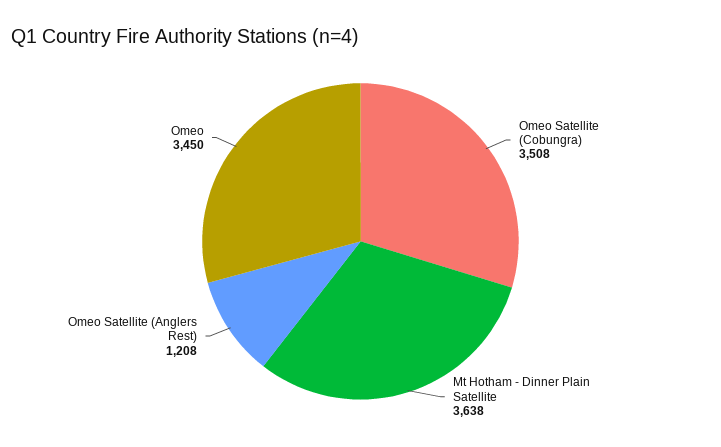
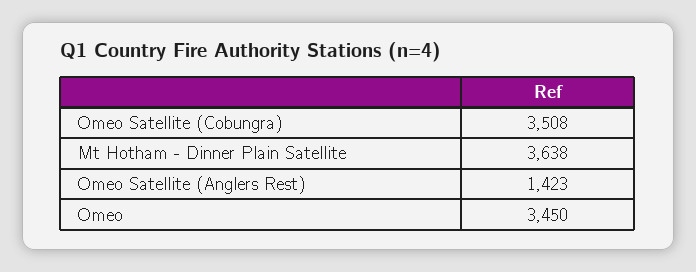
Omeo Satellite (Anglers Rest): 1208 -> 1423

